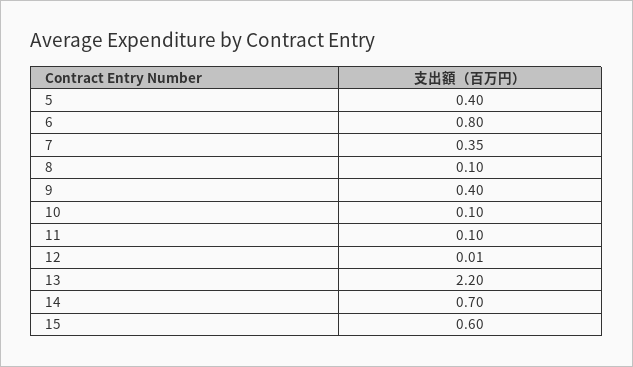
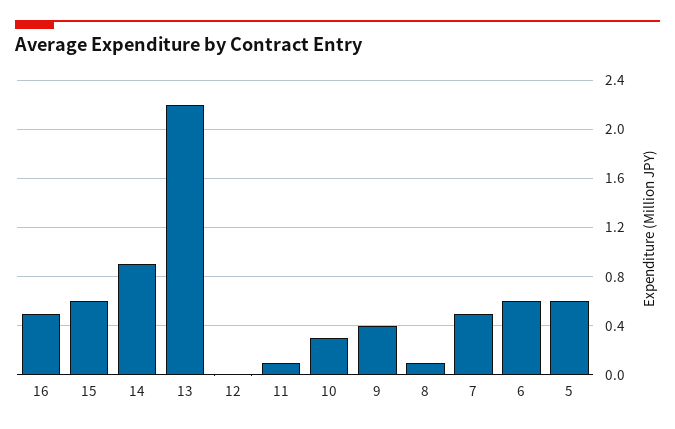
5: 0.4 -> 0.6
6: 0.8 -> 0.6
7: 0.35 -> 0.5
10: 0.1 -> 0.3
14: 0.7 -> 0.9
16: none -> 0.5

